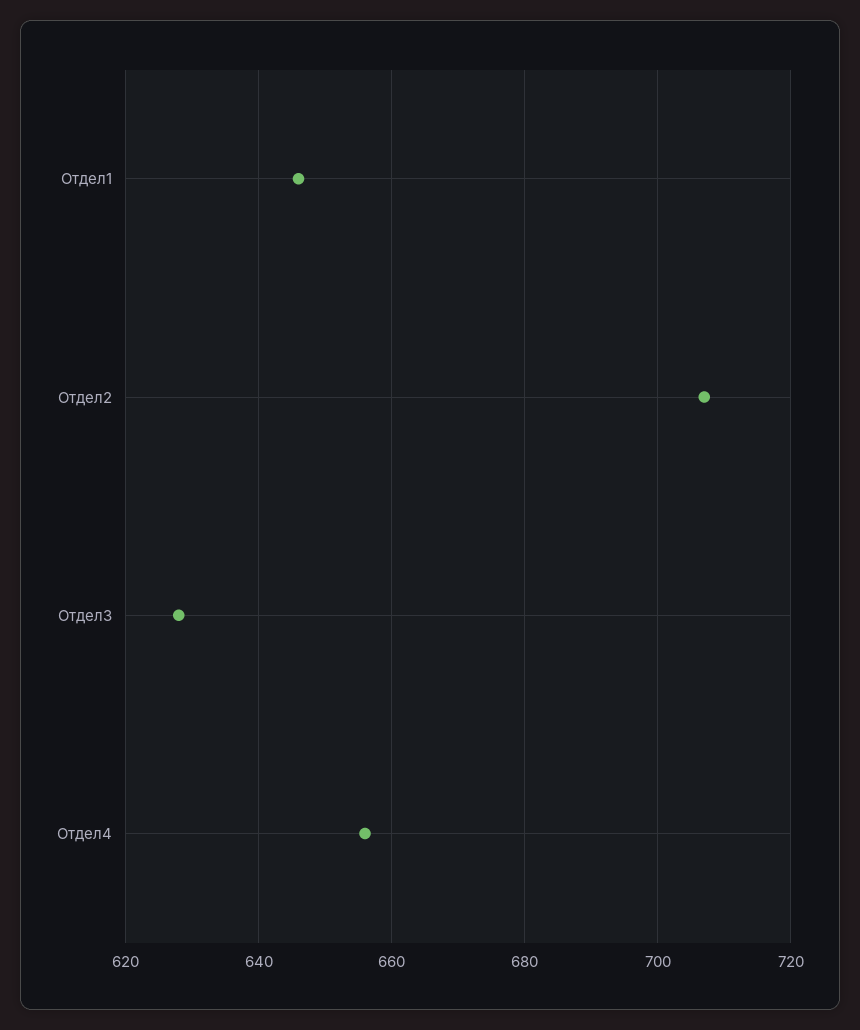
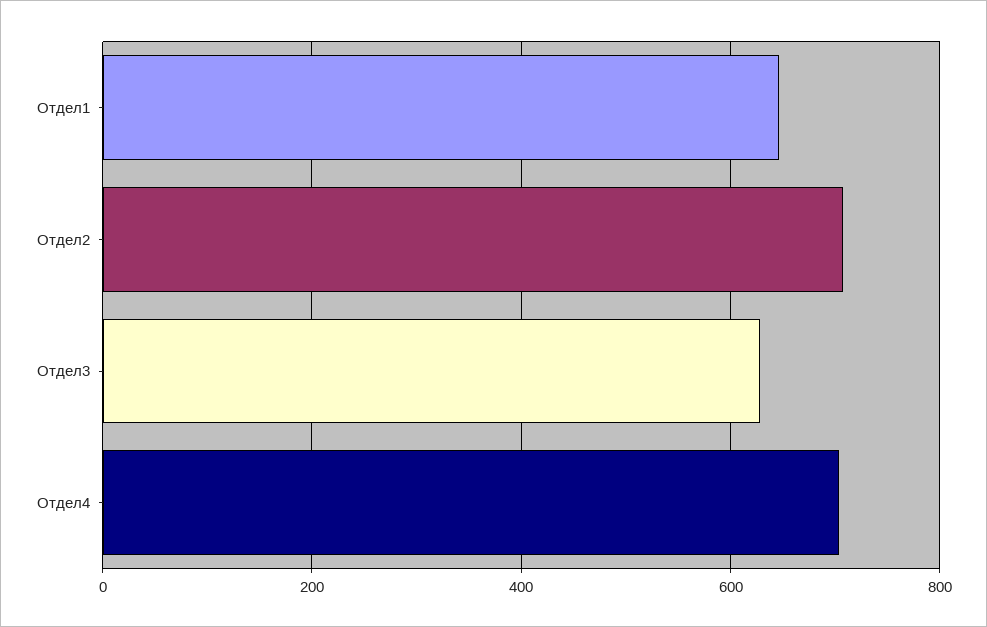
Отдел4: 655 -> 700

